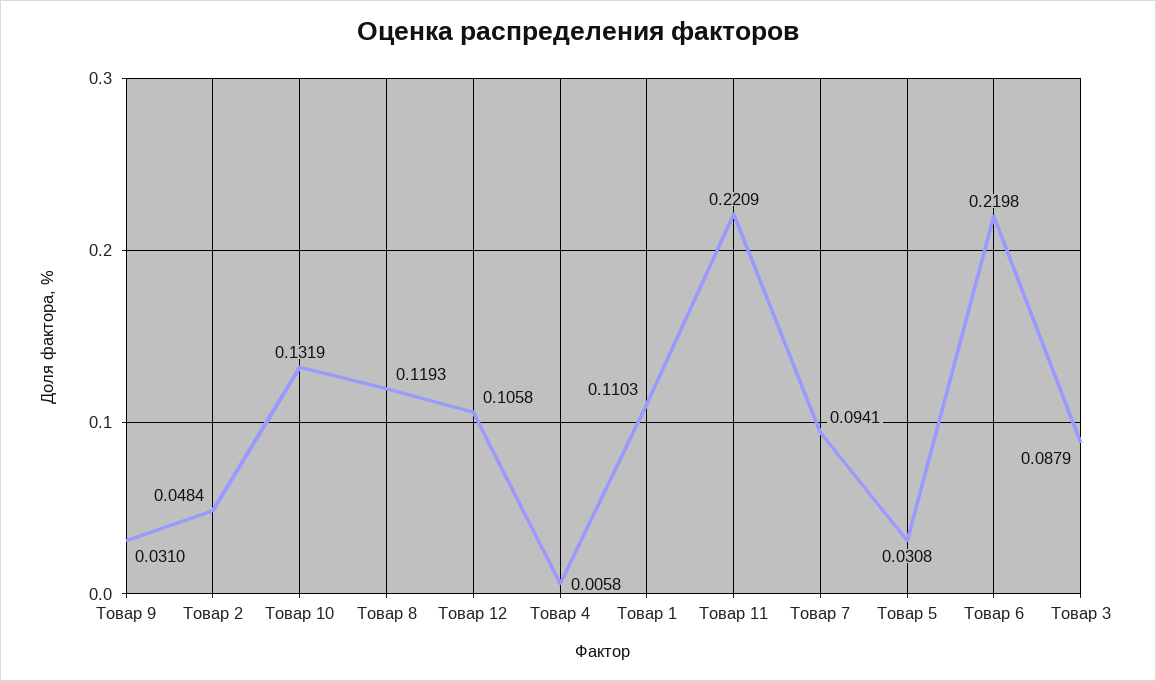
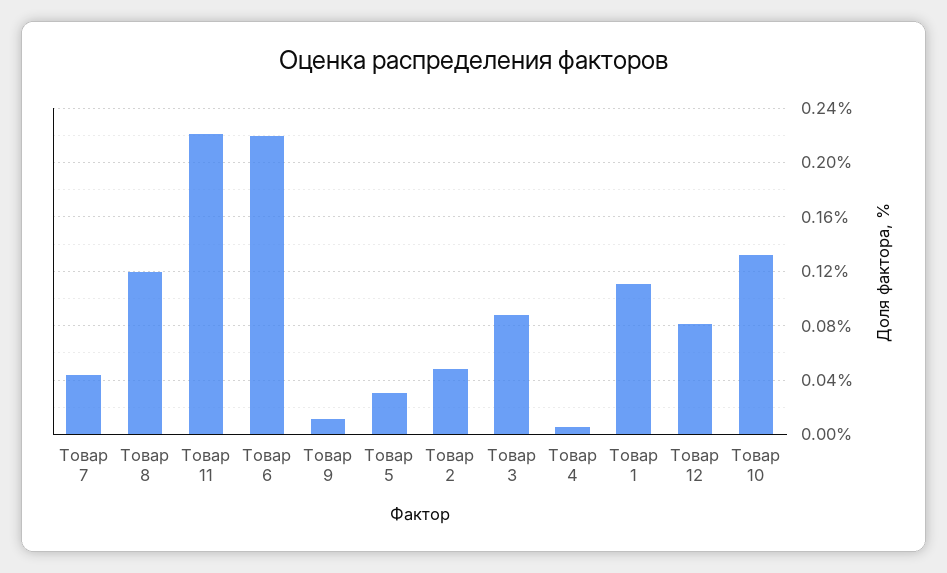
Товар 9: 0.031 -> 0.01
Товар 12: 0.1058 -> 0.08
Товар 7: 0.0941 -> 0.045

